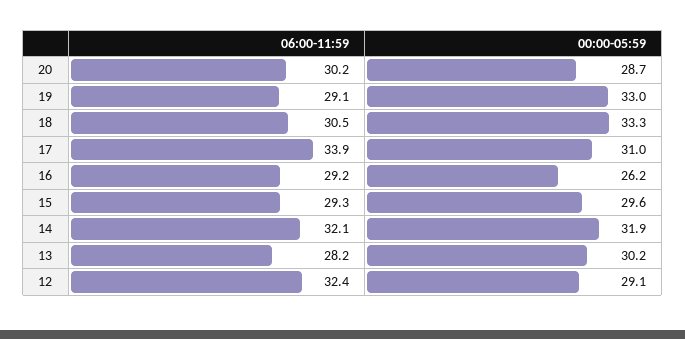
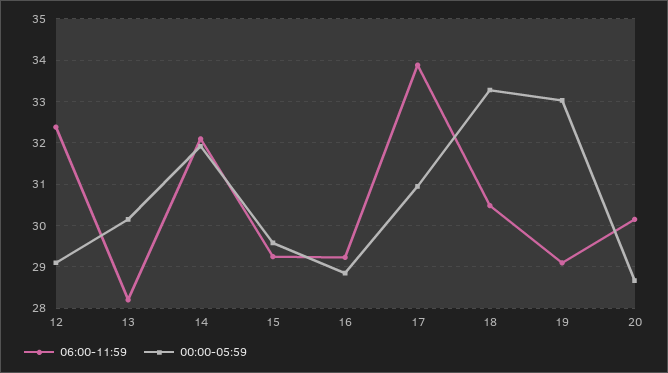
00:00-05:59, 16: 26.2 -> 28.8

